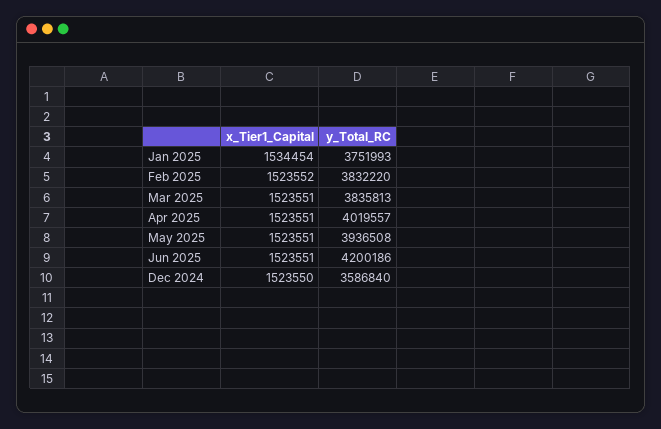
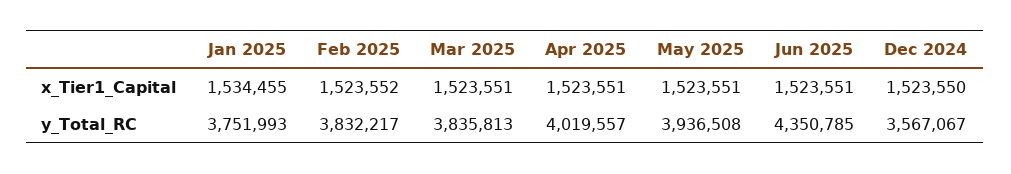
x_Tier1_Capital, Jan 2025: 1534454 -> 1534455
y_Total_RC, Feb 2025: 3832220 -> 3832217
y_Total_RC, Jun 2025: 4200186 -> 4350785
y_Total_RC, Dec 2024: 3586840 -> 3567067

